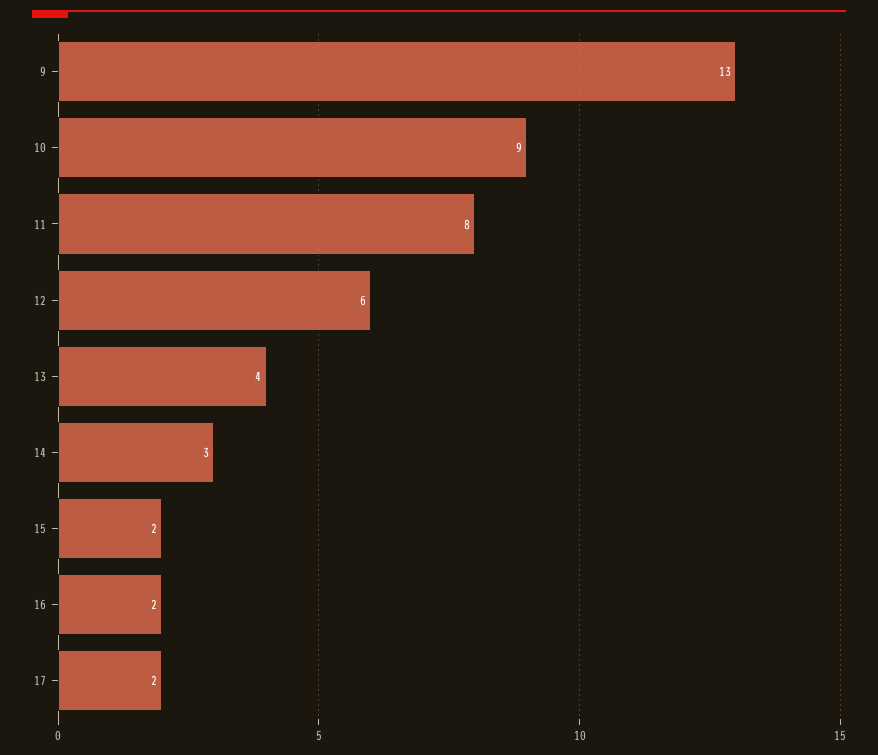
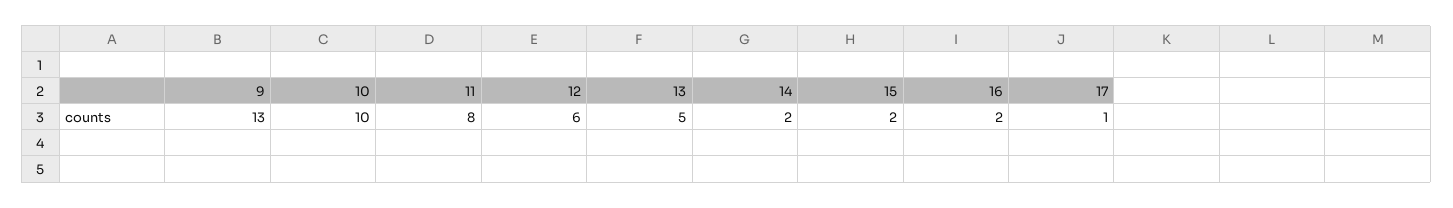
10: 9 -> 10
13: 4 -> 5
14: 3 -> 2
17: 2 -> 1

